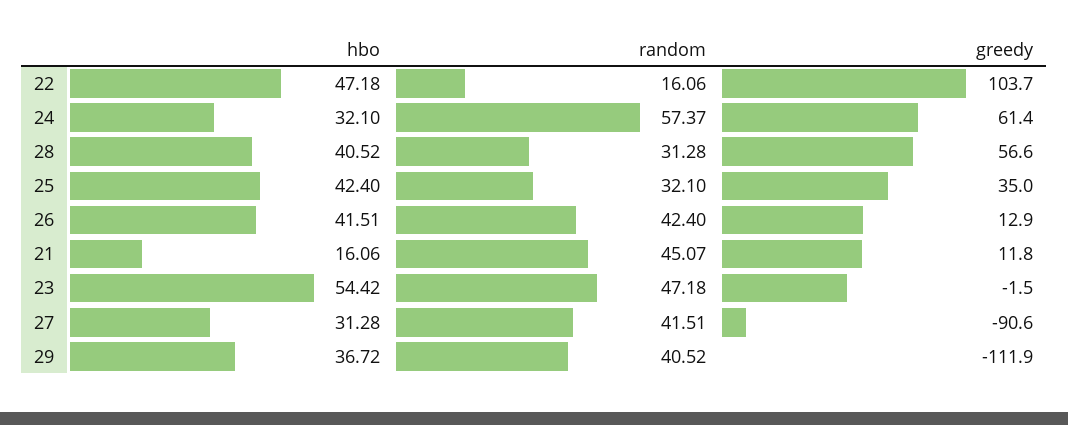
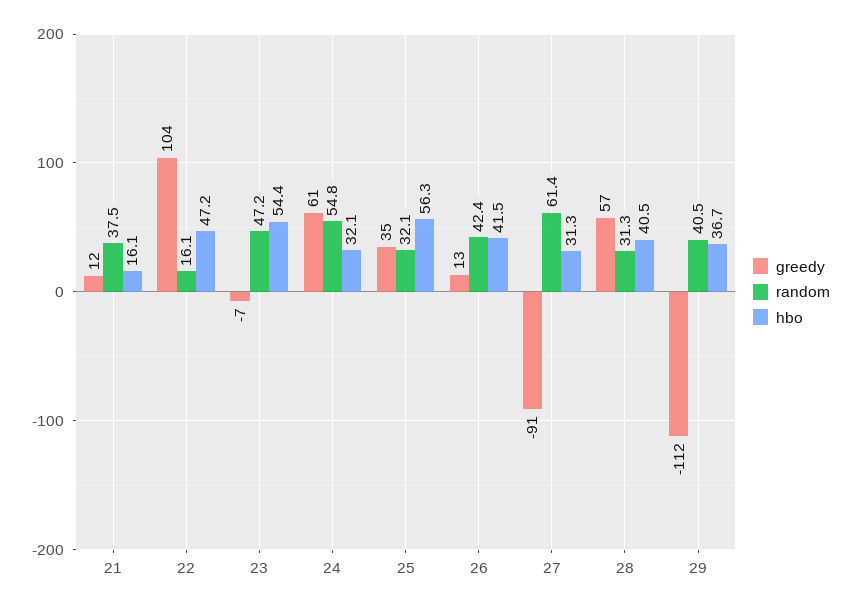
random, 24: 57.37 -> 54.8
hbo, 25: 42.4 -> 56.3
random, 21: 45.07 -> 37.5
greedy, 23: -1.5 -> -7
random, 27: 41.51 -> 61.4

